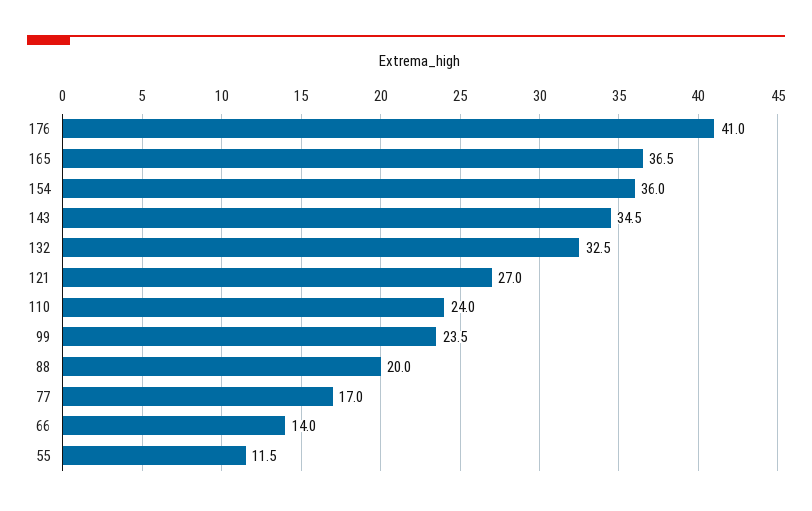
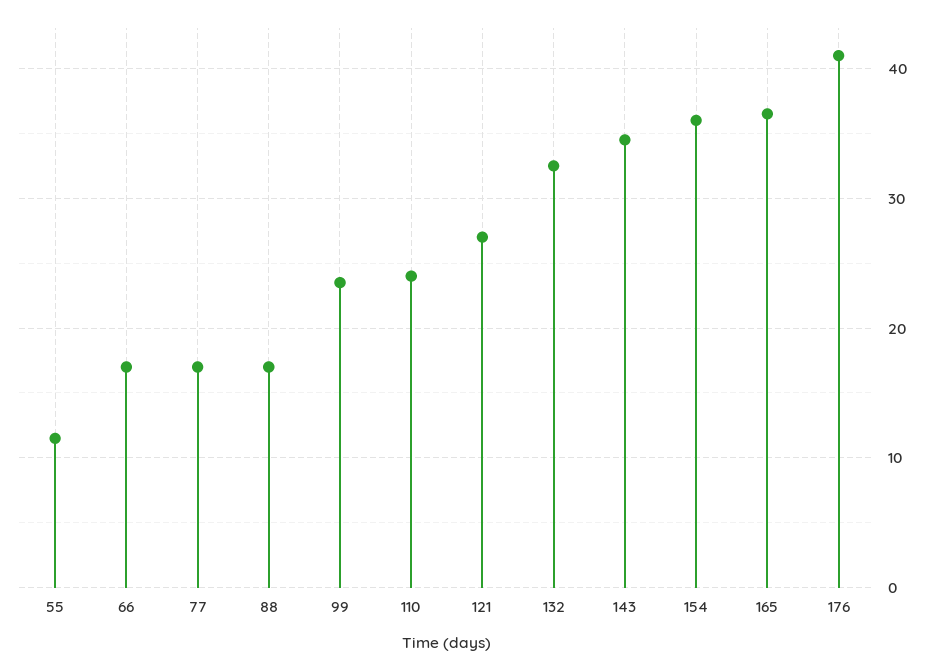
88: 20 -> 17
66: 14 -> 17

